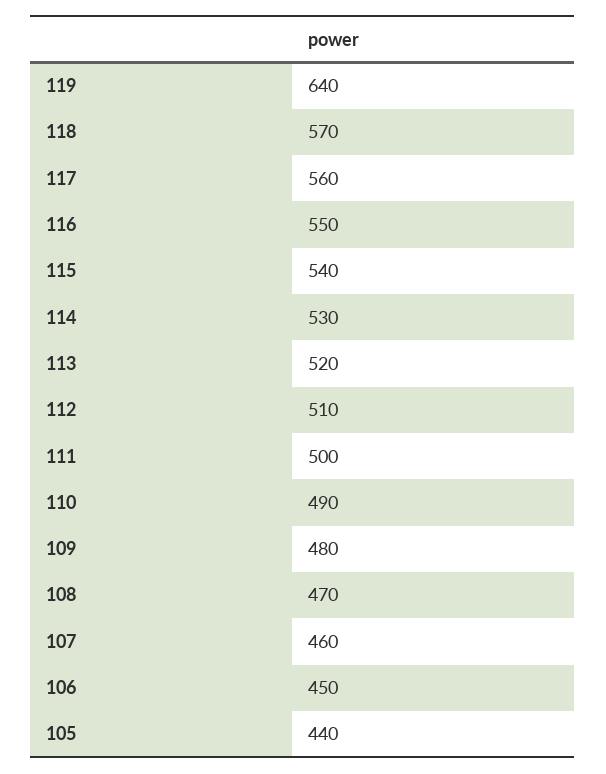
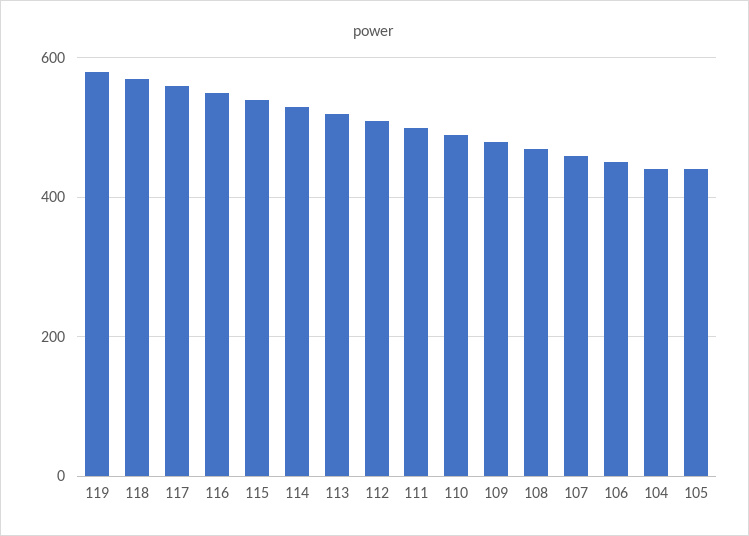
119: 640 -> 580
104: none -> 440

